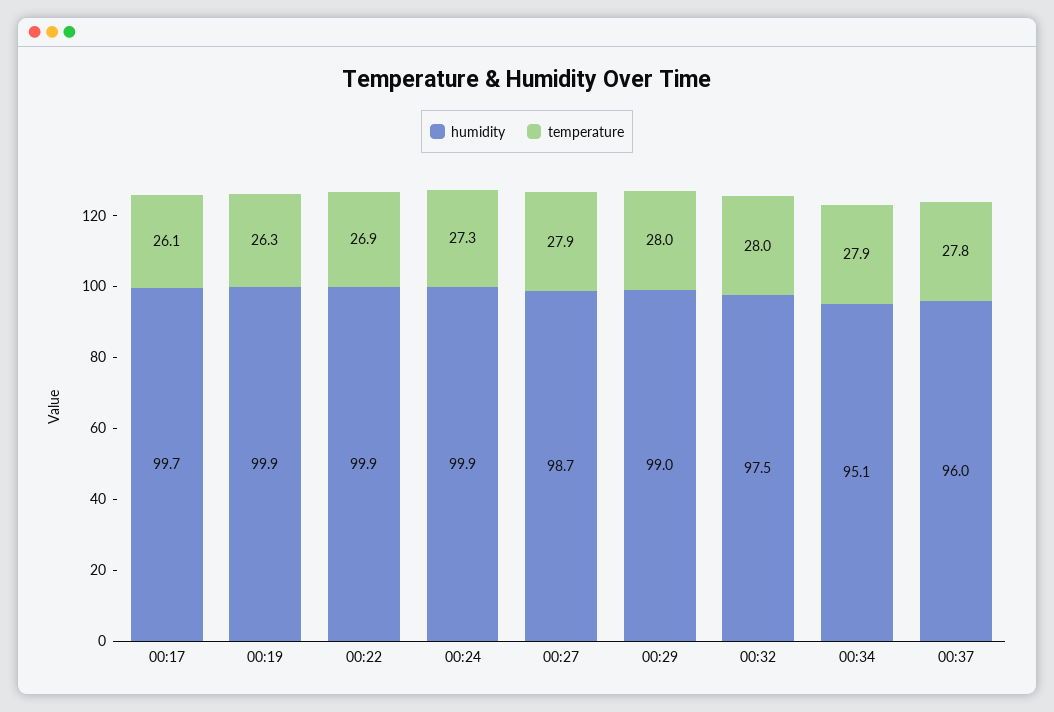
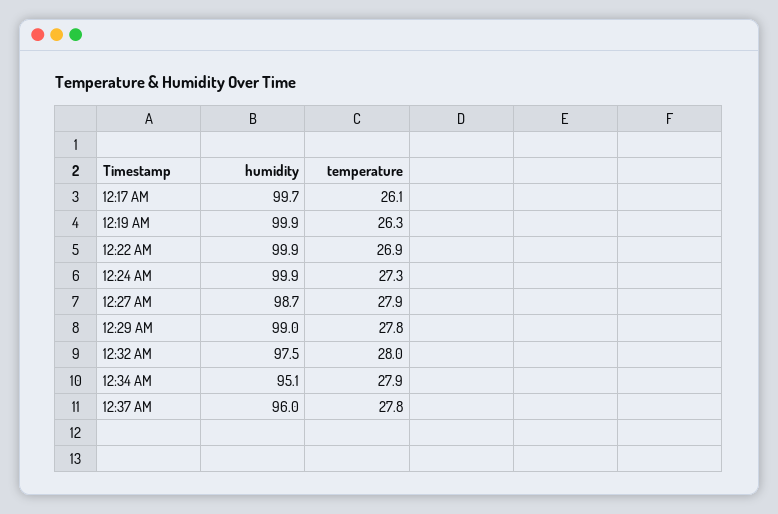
temperature, 00:29: 28 -> 27.8

